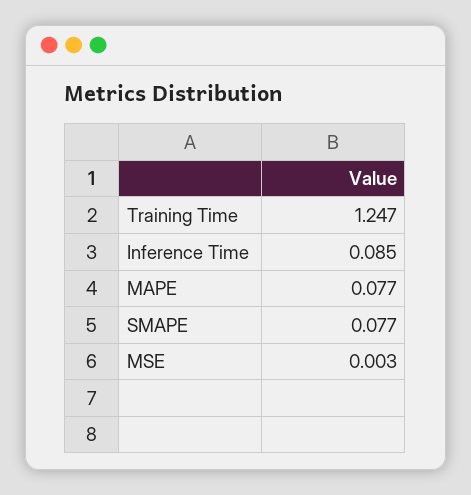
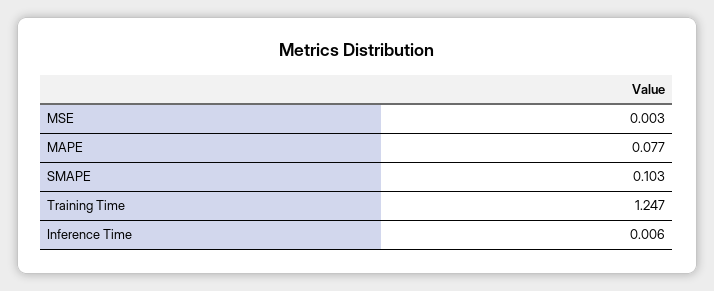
Inference Time: 0.085 -> 0.006
SMAPE: 0.077 -> 0.103

